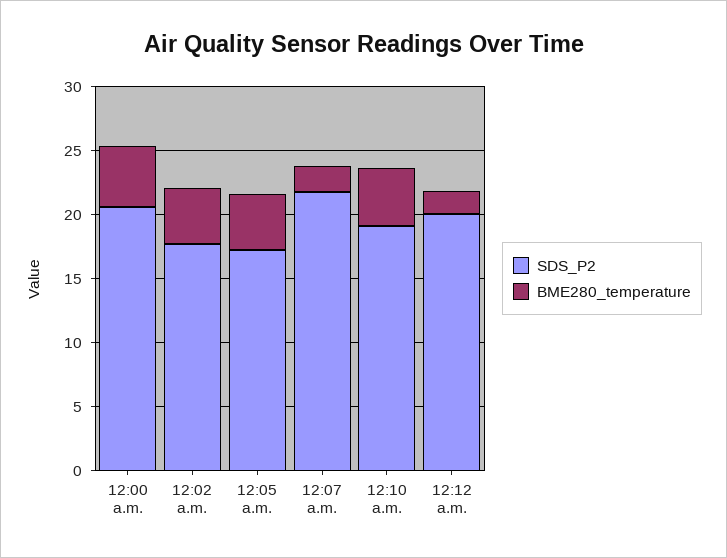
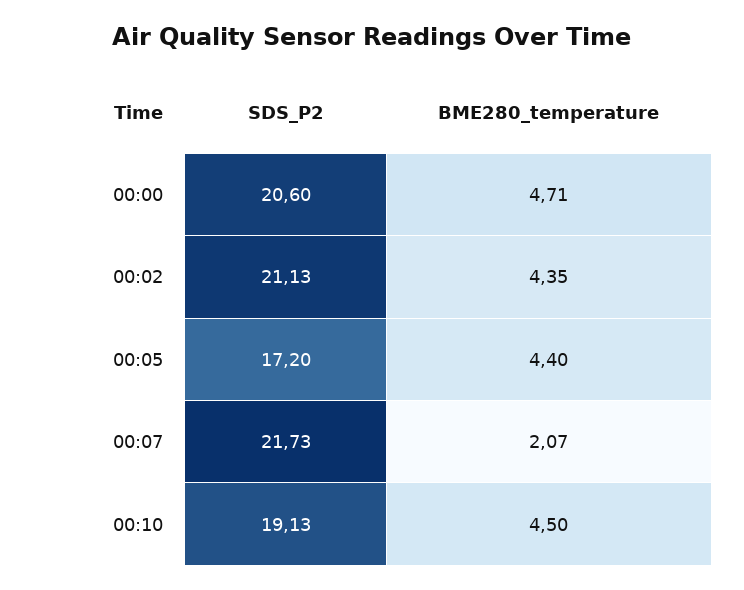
SDS_P2, 12:02 a.m.: 18 -> 21.13
SDS_P2, 12:12 a.m.: 20 -> none
BME280_temperature, 12:12 a.m.: 2 -> none

